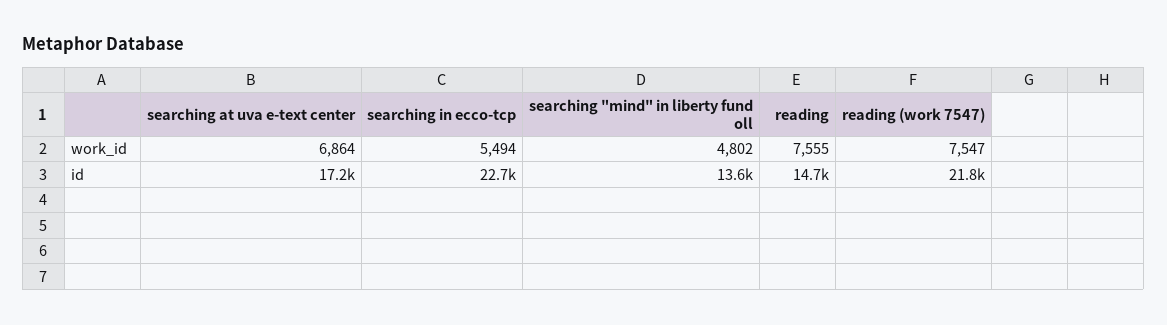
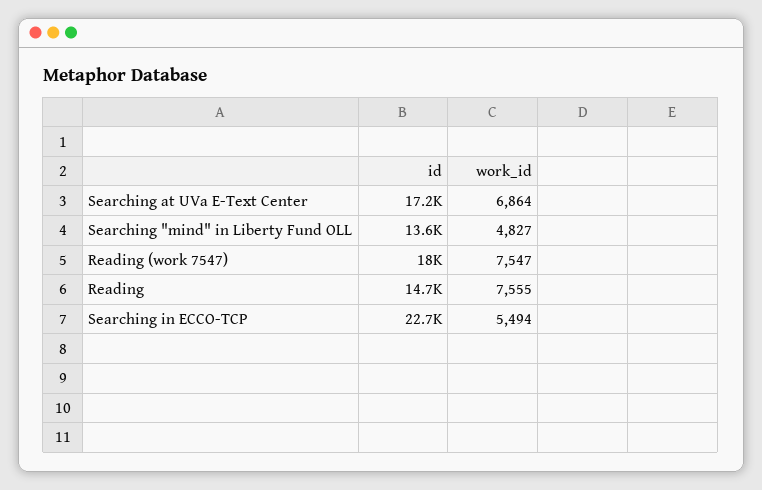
searching "mind" in liberty fund oll, work_id: 4802 -> 4827
reading (work 7547), id: 21800 -> 18000

